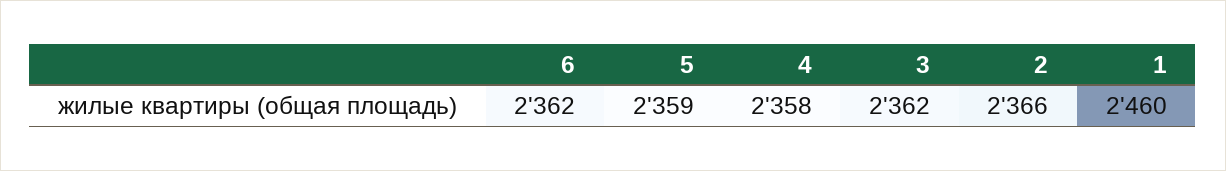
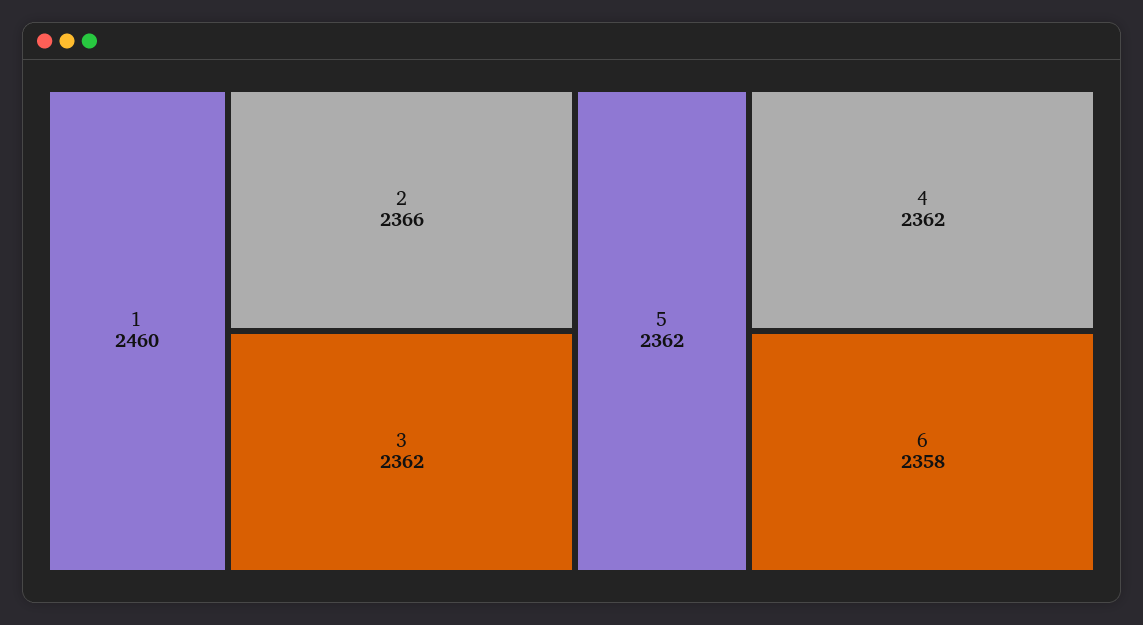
6: 2362 -> 2358
5: 2359 -> 2362
4: 2358 -> 2362

